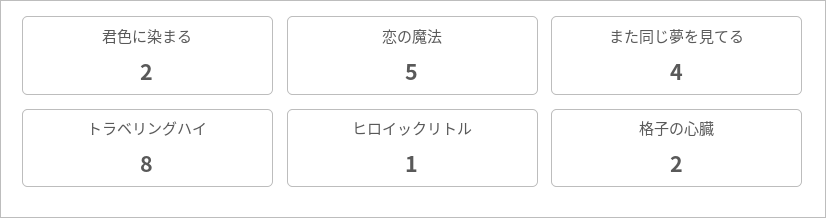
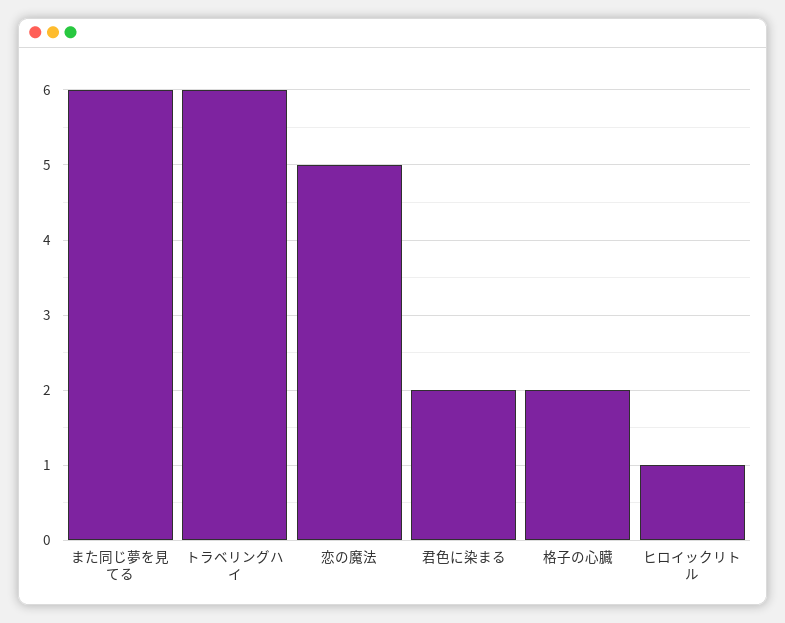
また同じ夢を見てる: 4 -> 6
トラベリングハイ: 8 -> 6

